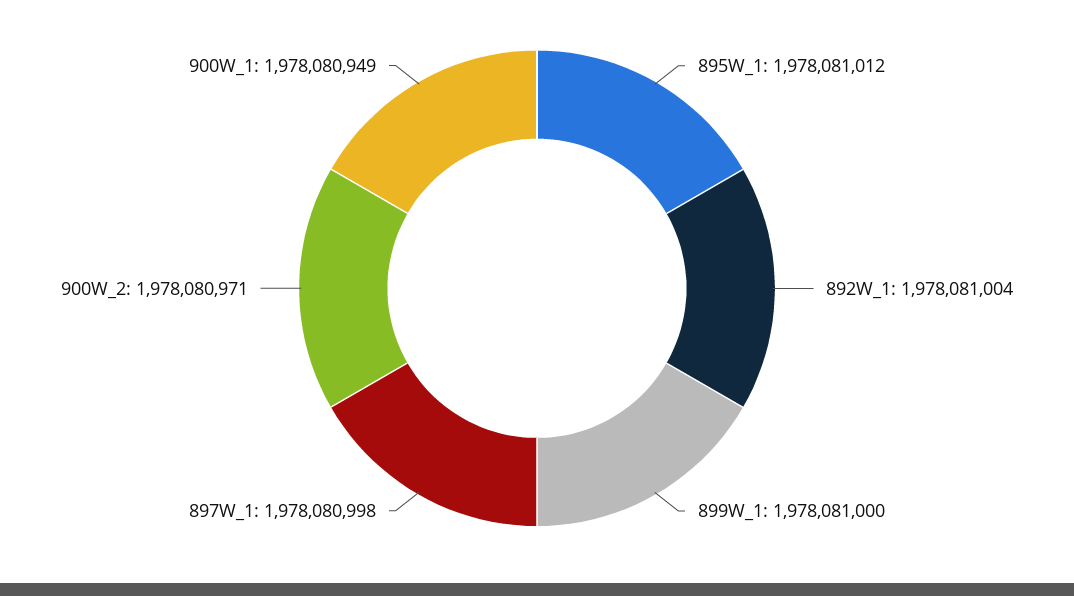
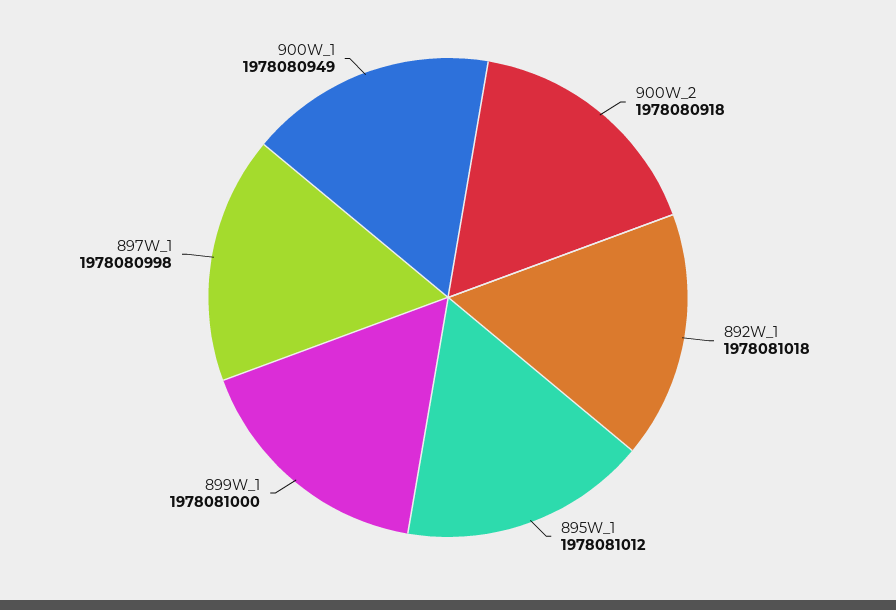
892W_1: 1978081004 -> 1978081018
900W_2: 1978080971 -> 1978080918

